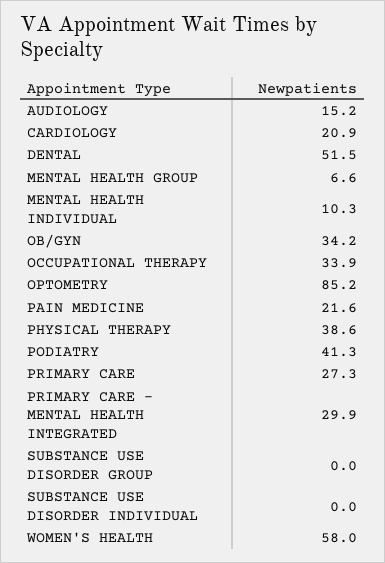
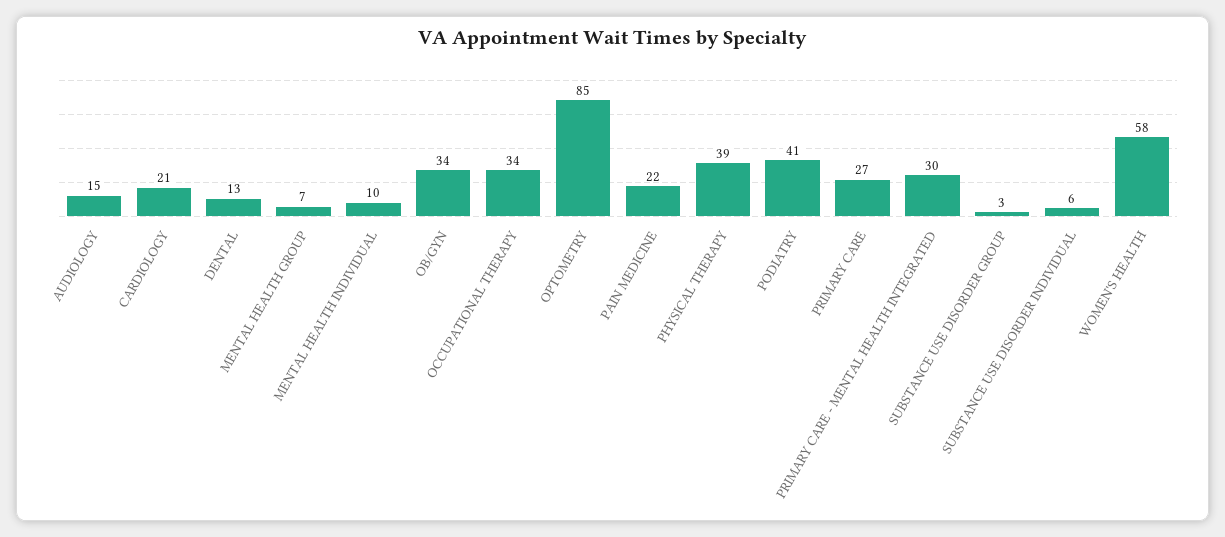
DENTAL: 51.5 -> 13
SUBSTANCE USE DISORDER GROUP: 0 -> 3
SUBSTANCE USE DISORDER INDIVIDUAL: 0 -> 6

